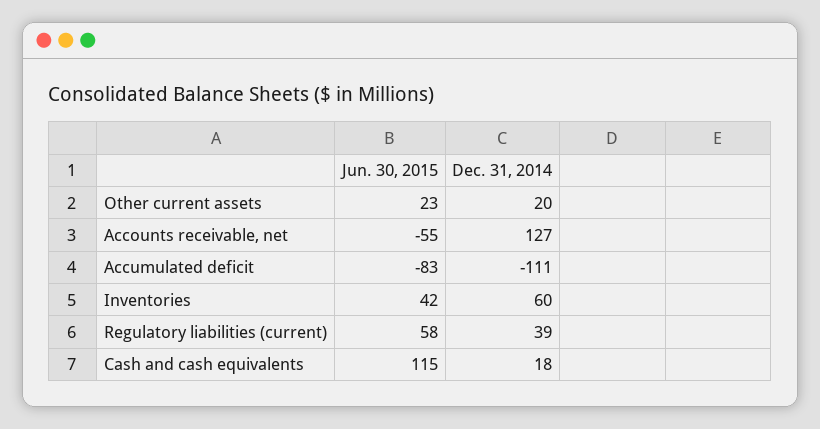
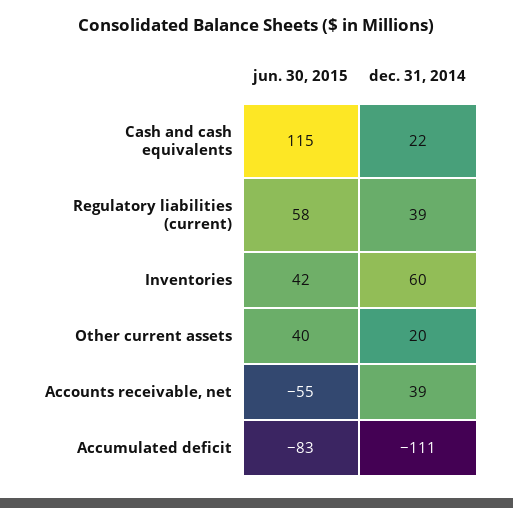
Jun. 30, 2015, Other current assets: 23 -> 40
Dec. 31, 2014, Accounts receivable, net: 127 -> 39
Dec. 31, 2014, Cash and cash equivalents: 18 -> 22

